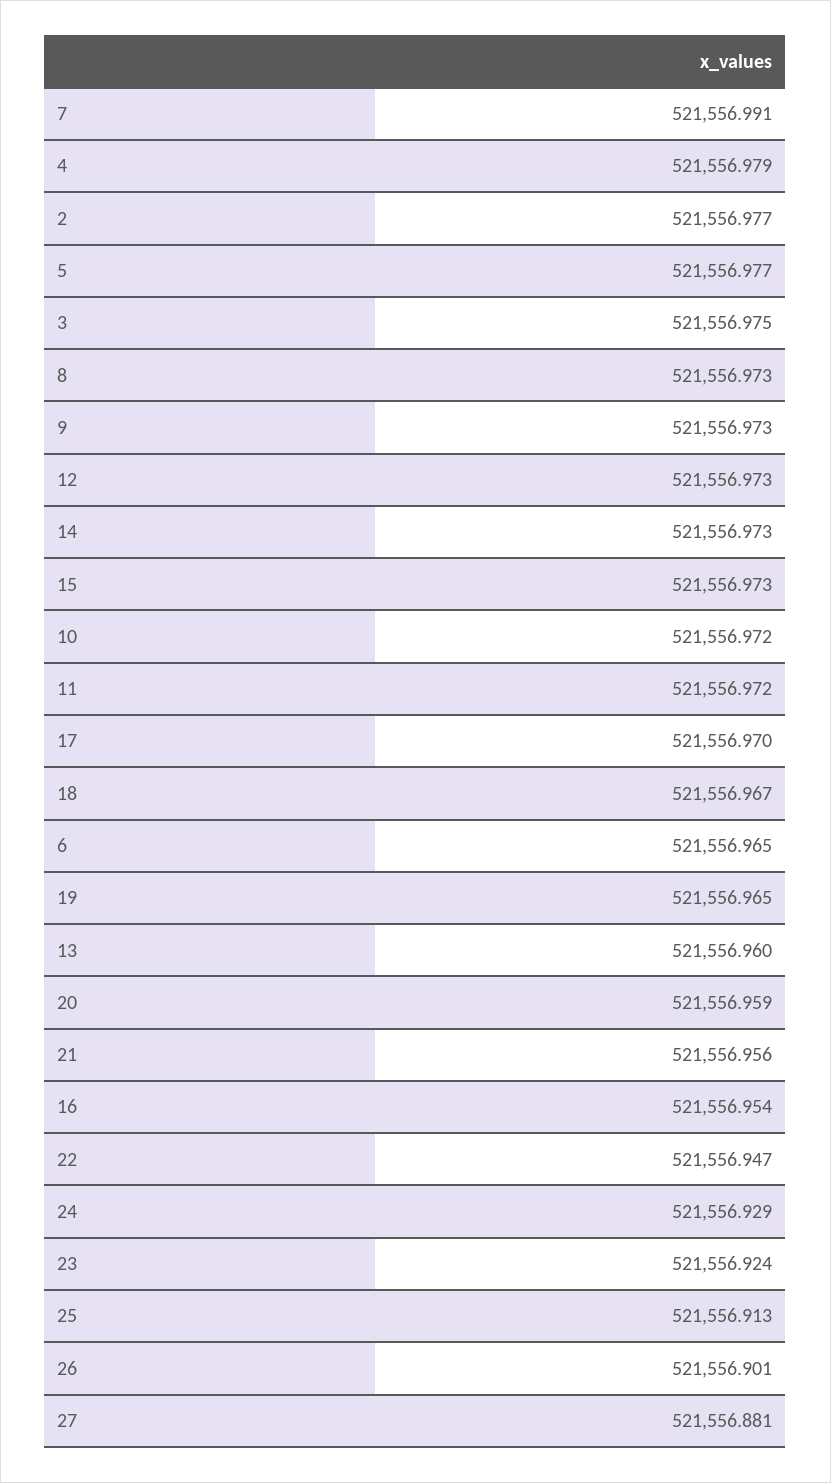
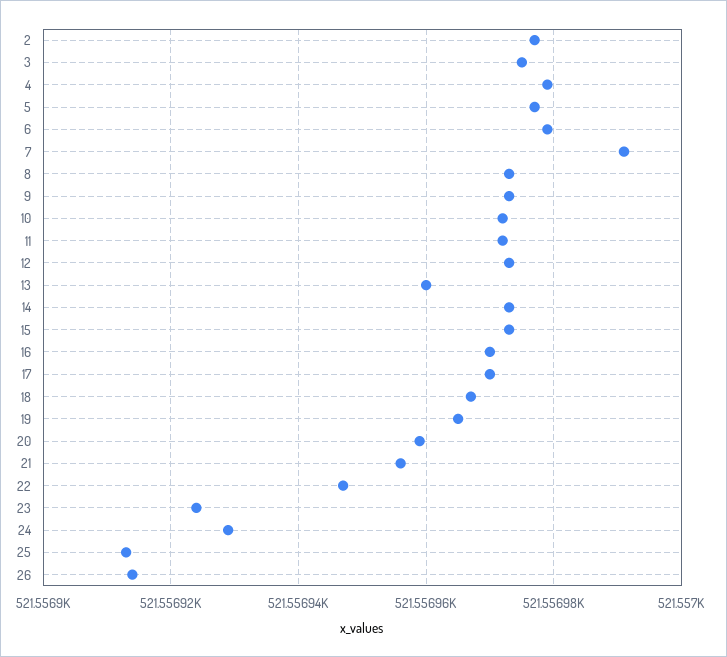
6: 521556.965 -> 521556.98
16: 521556.954 -> 521556.97
26: 521556.901 -> 521556.915
27: 521556.881 -> none

